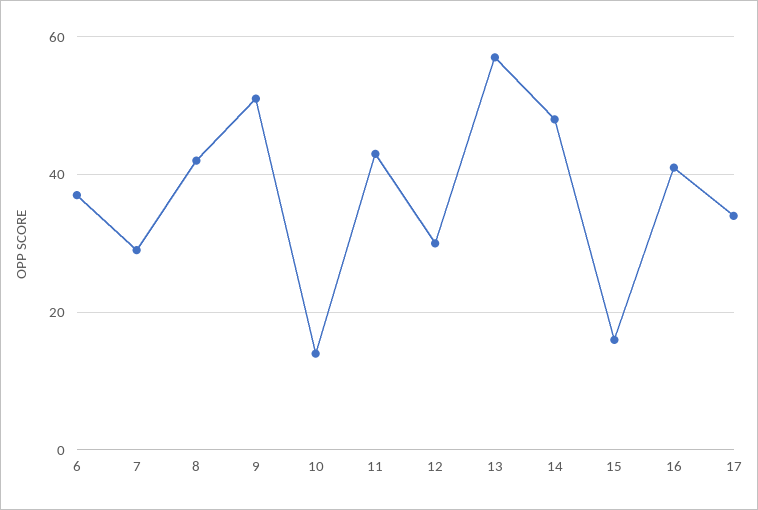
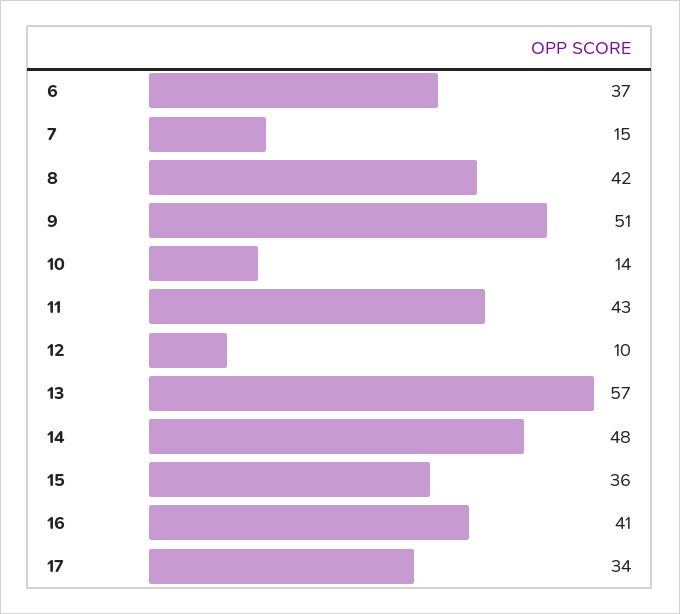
7: 30 -> 15
12: 30 -> 10
15: 15 -> 36

